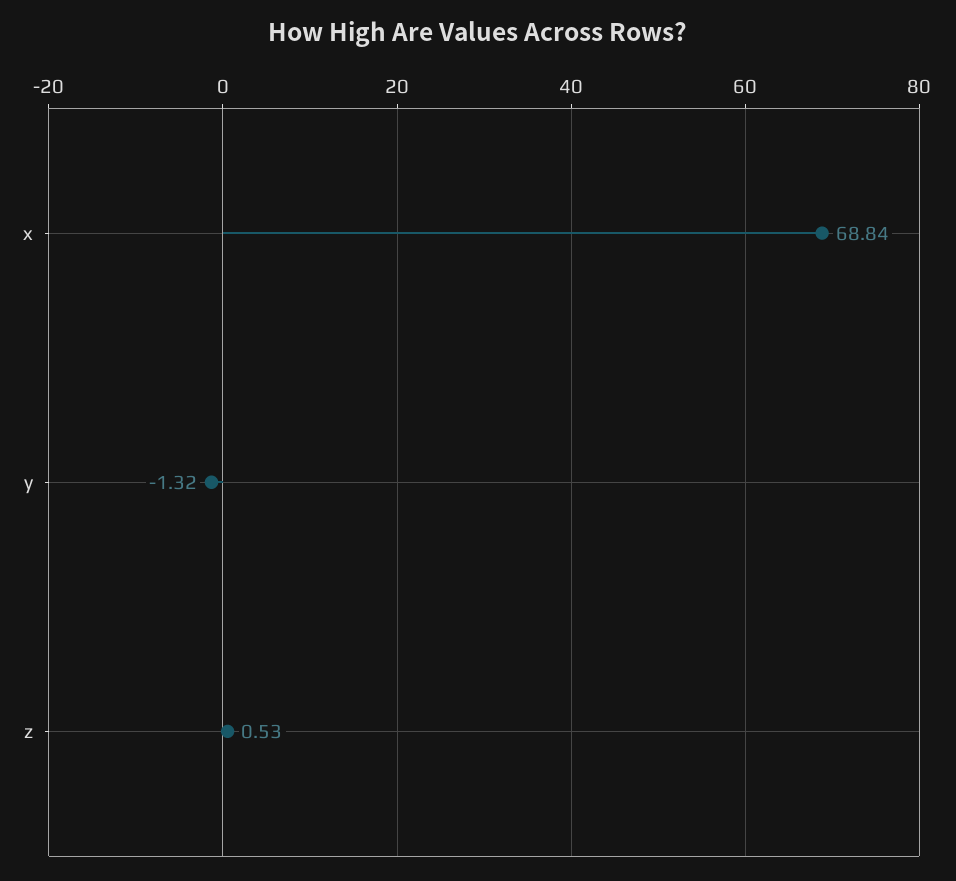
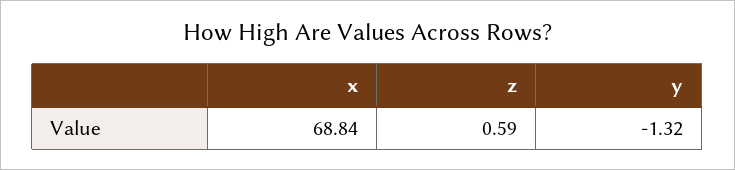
z: 0.53 -> 0.59

